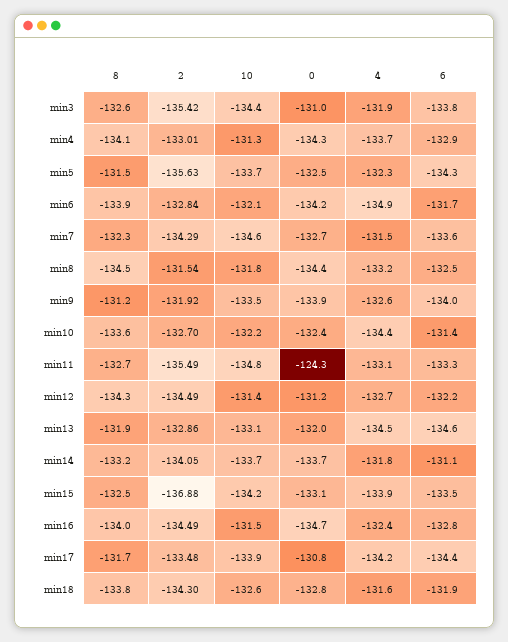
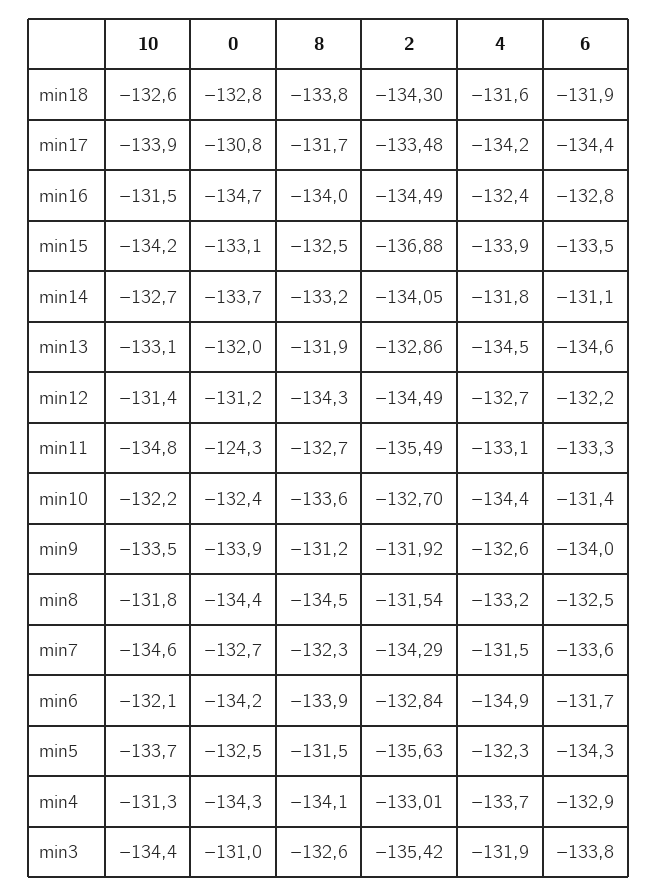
10, min14: -133.7 -> -132.7

